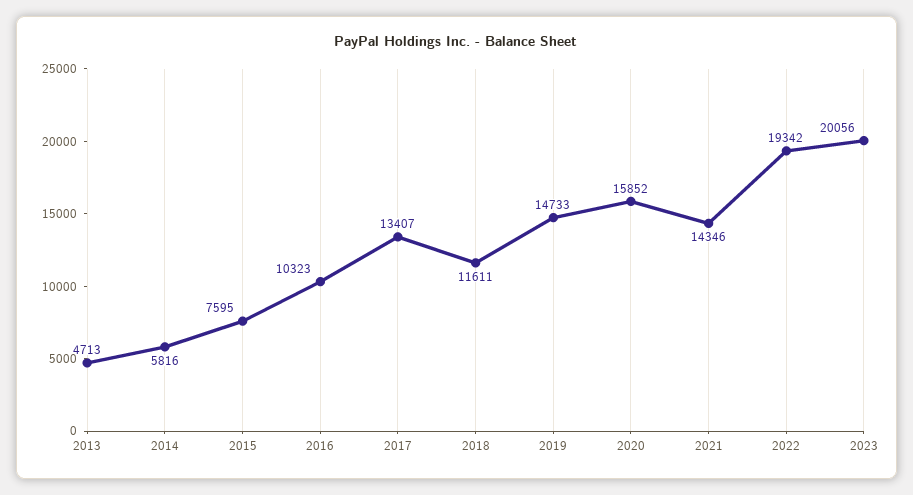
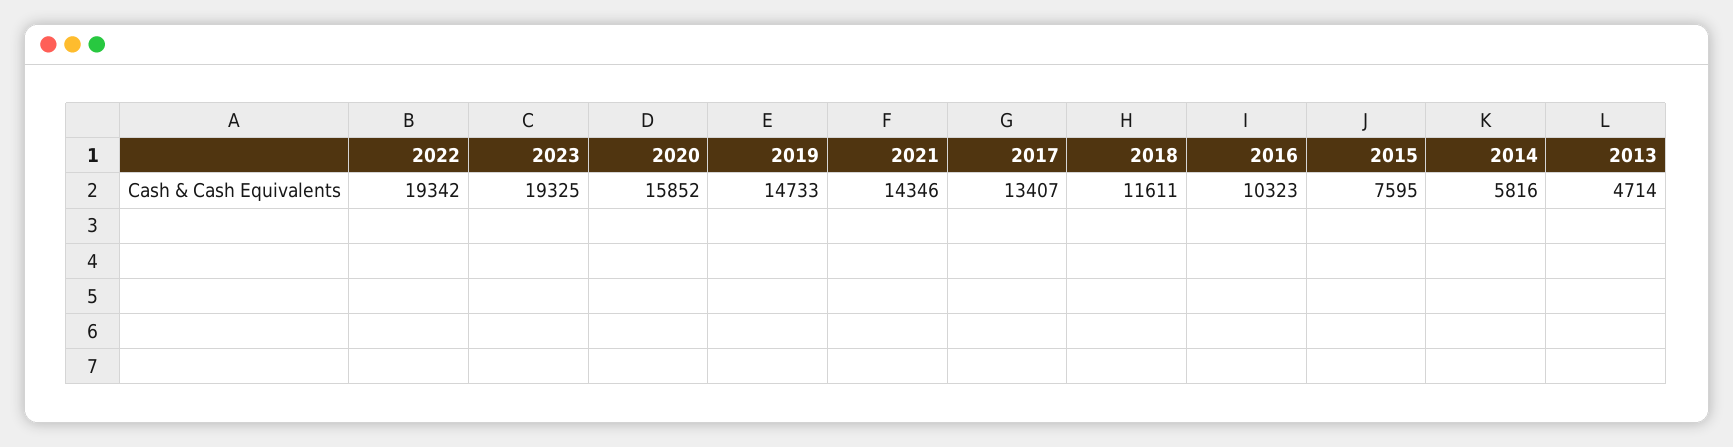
2013: 4713 -> 4714
2023: 20056 -> 19325

